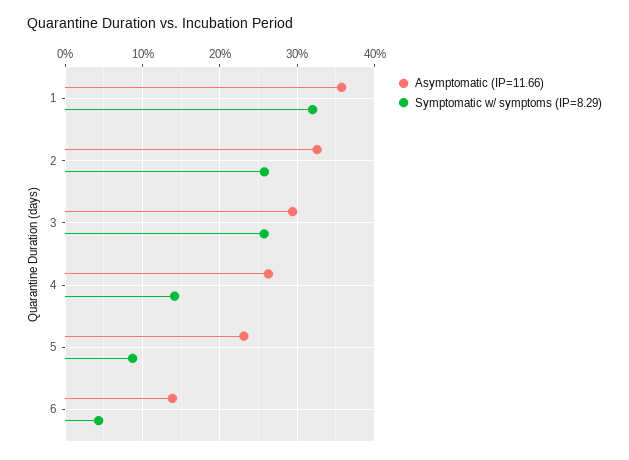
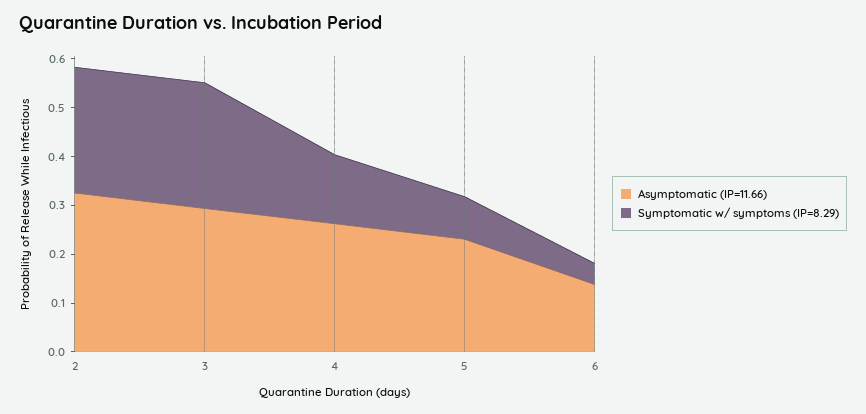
Asymptomatic (IP=11.66), 1: 0.36 -> none
Symptomatic w/ symptoms (IP=8.29), 1: 0.32 -> none

